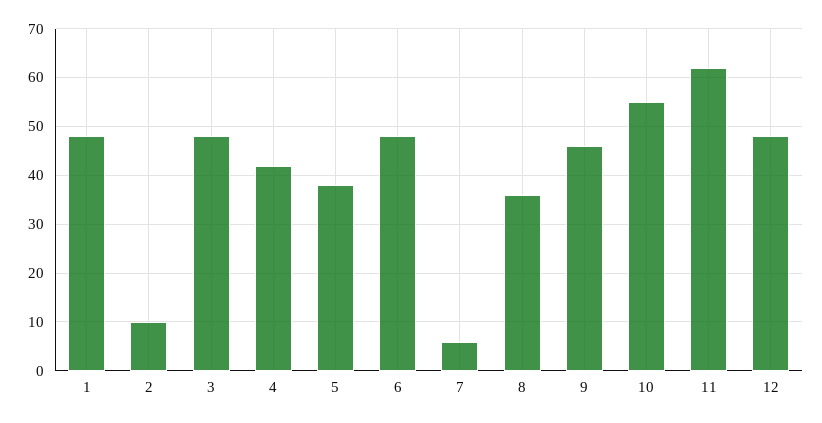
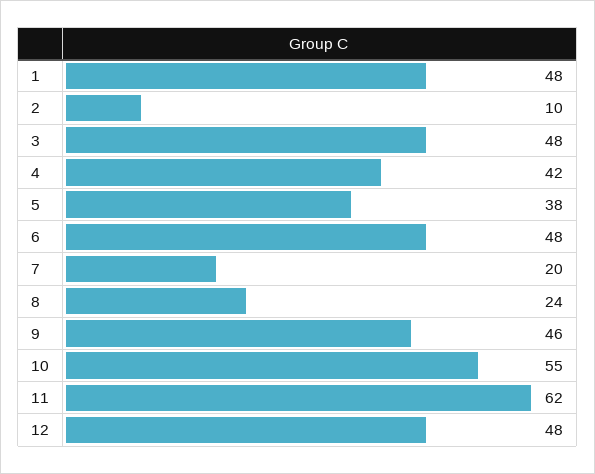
7: 5 -> 20
8: 35 -> 24

